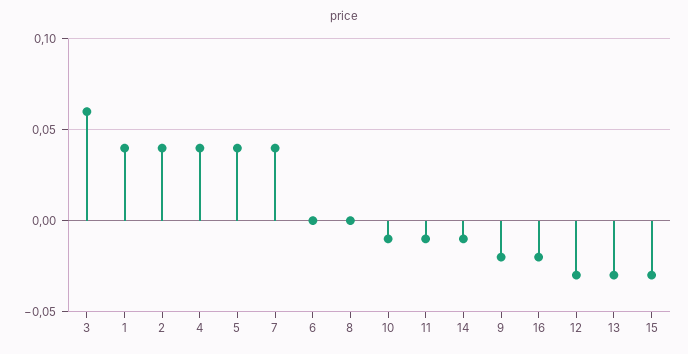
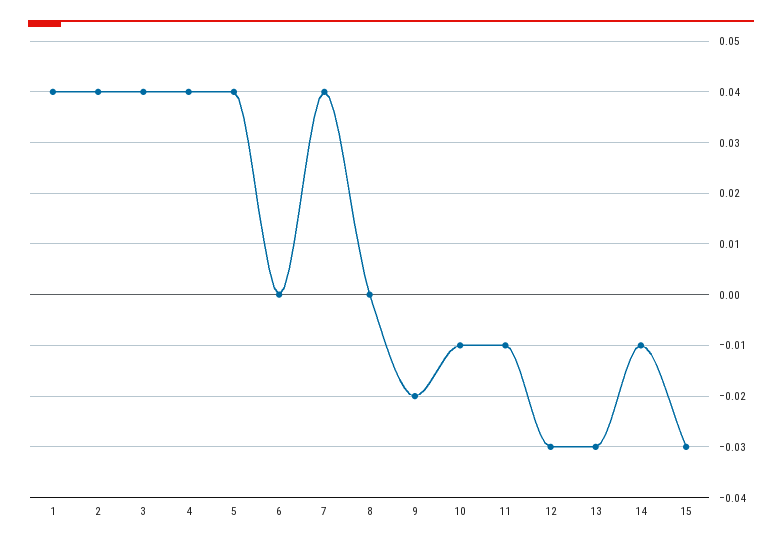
3: 0.06 -> 0.04
16: -0.02 -> none

